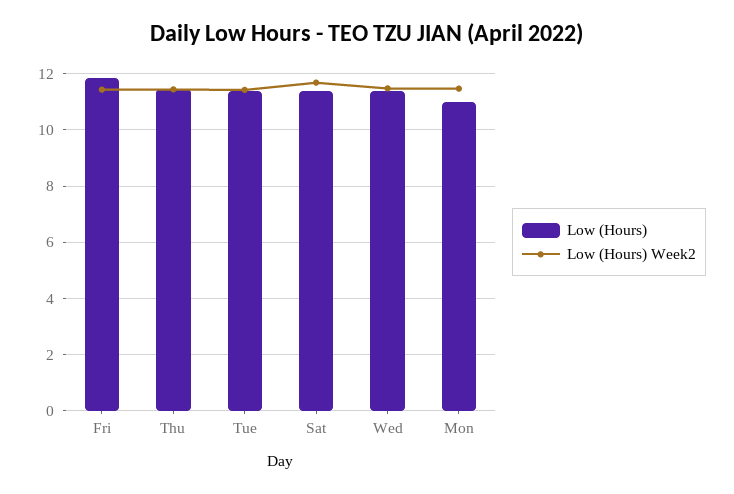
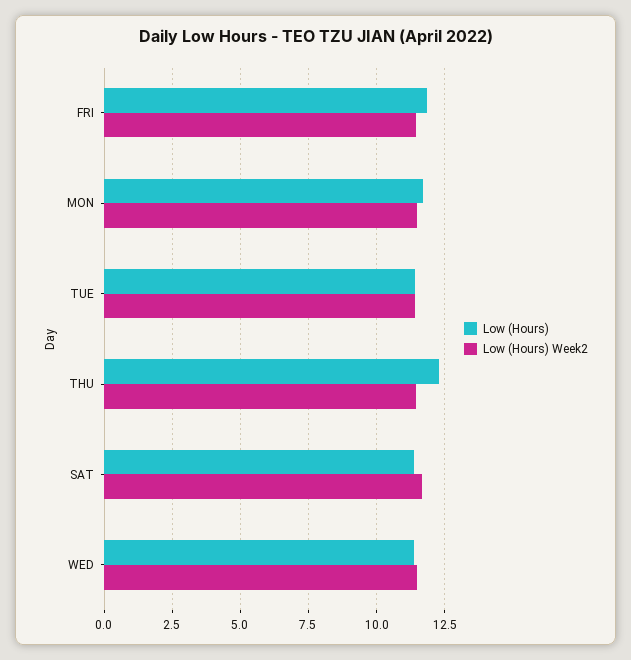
Low (Hours), Thu: 11.5 -> 12.25
Low (Hours), Mon: 11 -> 11.75

